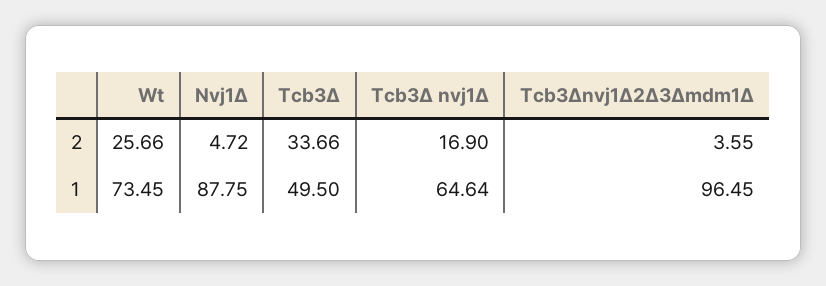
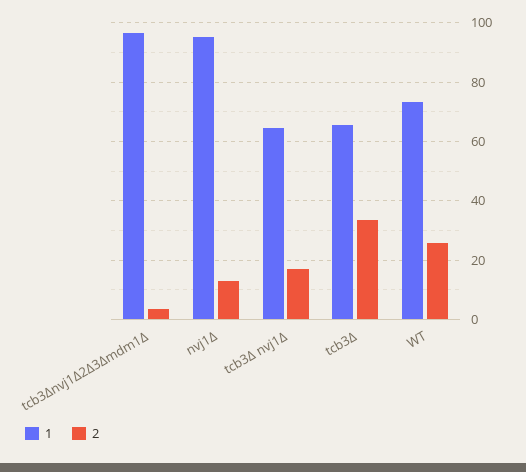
2, Nvj1∆: 4.72 -> 12.5
1, Nvj1∆: 87.75 -> 95
1, Tcb3∆: 49.5 -> 65

